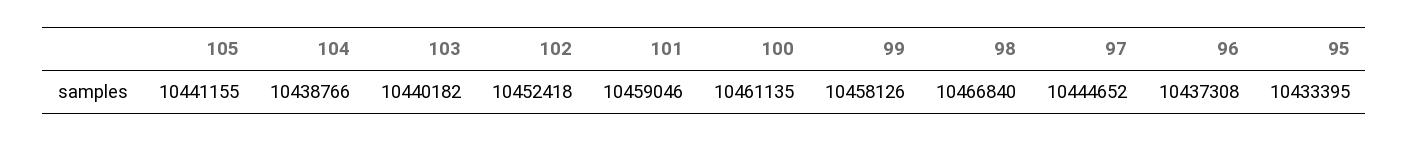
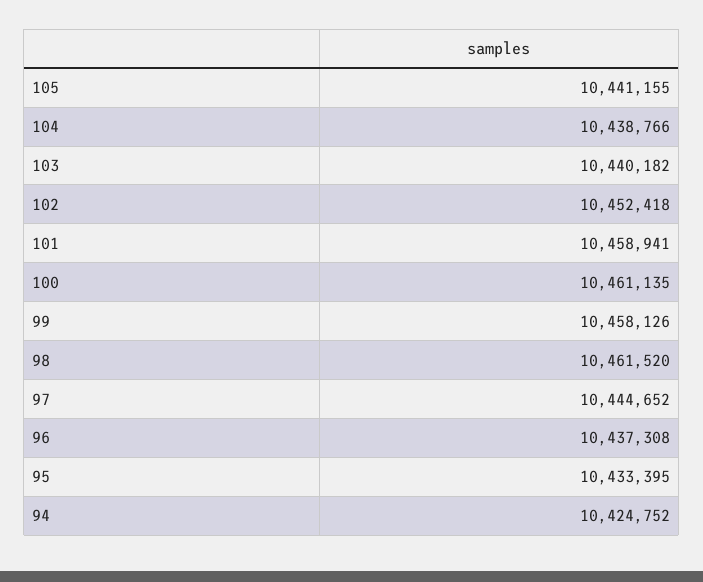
101: 10459046 -> 10458941
98: 10466840 -> 10461520
94: none -> 10424752

